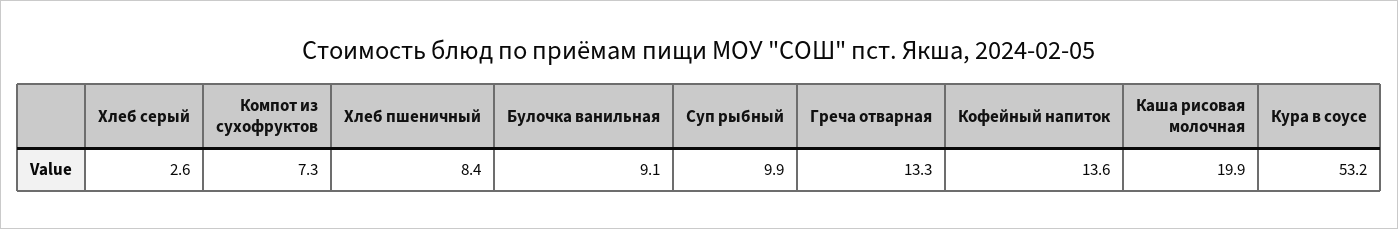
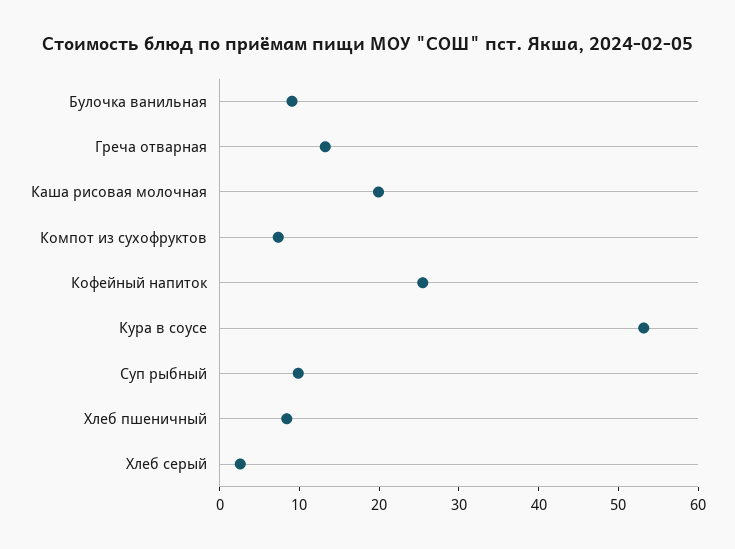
Кофейный напиток: 13.6 -> 26

